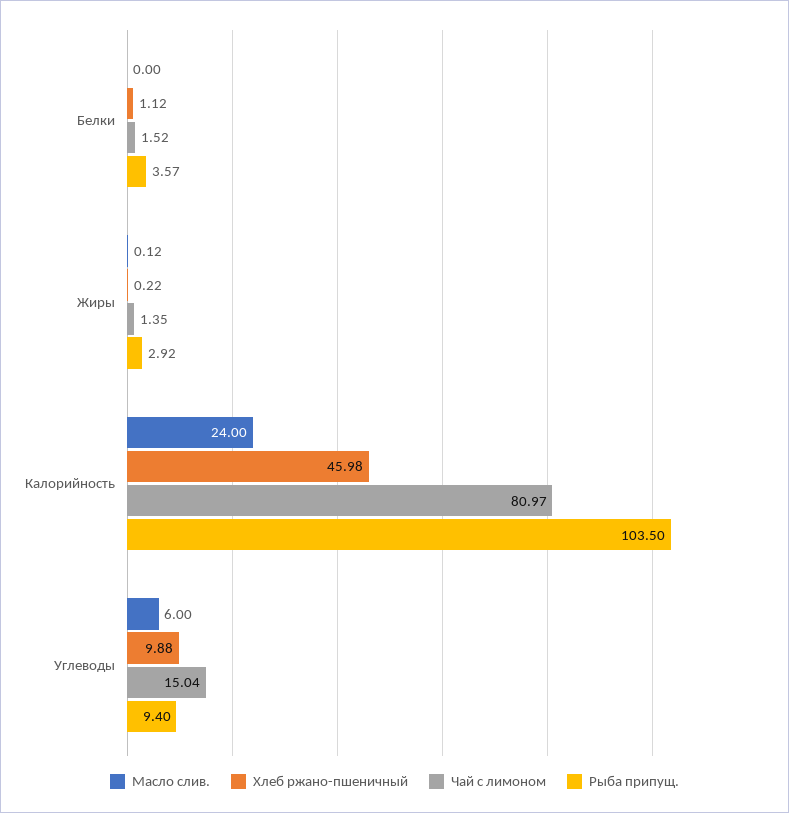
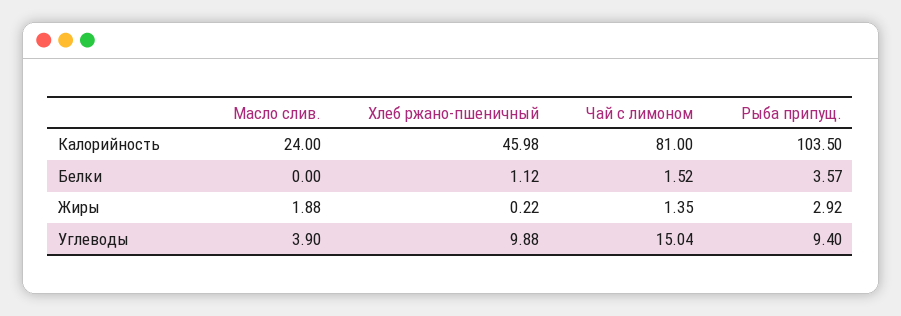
Масло слив., Жиры: 0.12 -> 1.88
Чай с лимоном, Калорийность: 80.97 -> 81
Масло слив., Углеводы: 6 -> 3.9

